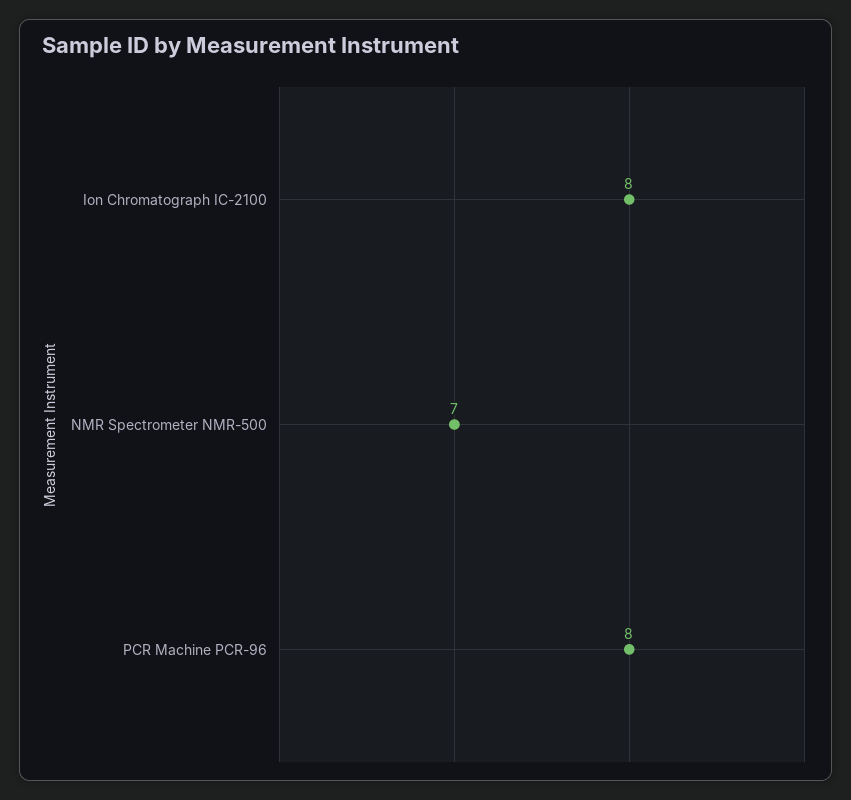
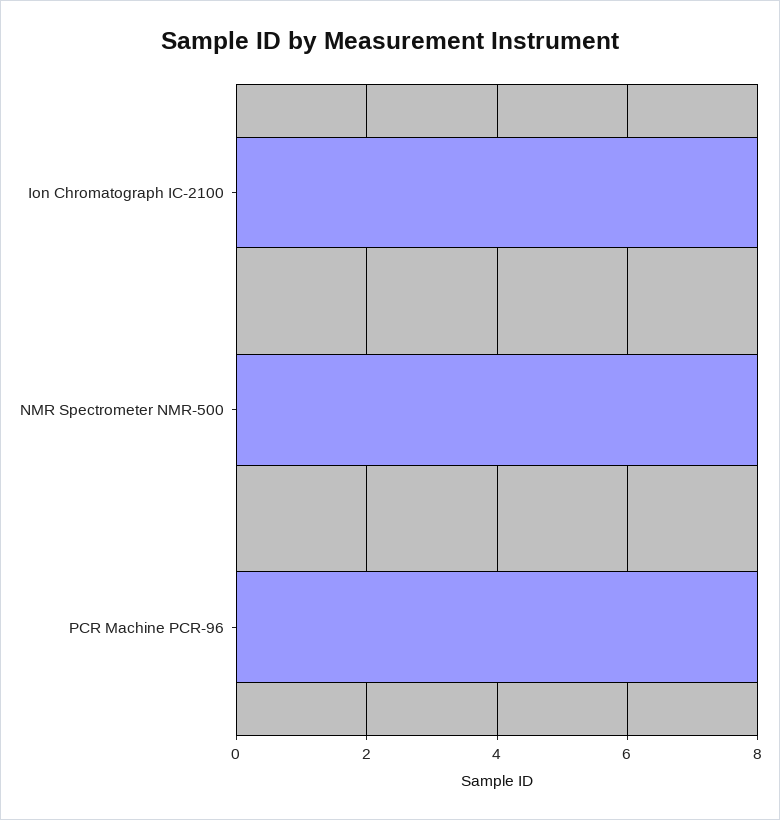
NMR Spectrometer NMR-500: 7 -> 8

